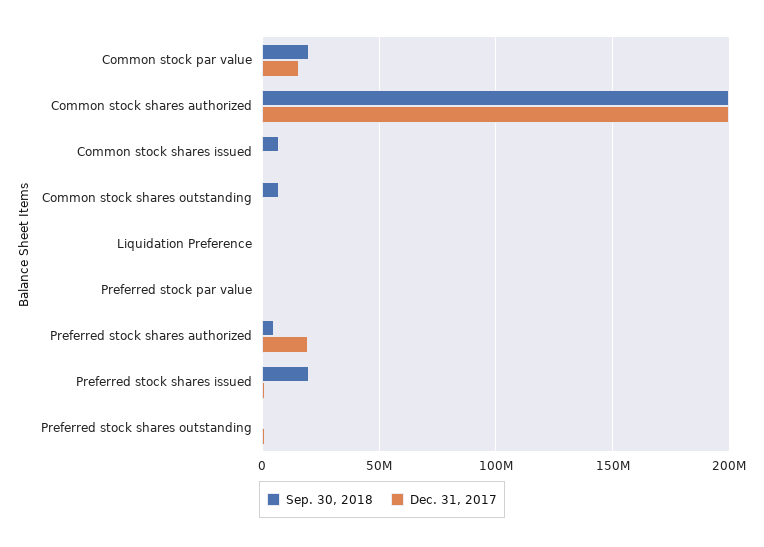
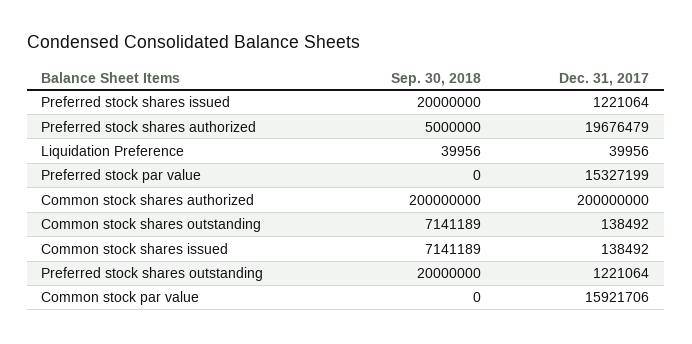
Sep. 30, 2018, Common stock par value: 20000000 -> 0
Dec. 31, 2017, Preferred stock par value: 0 -> 15327199
Sep. 30, 2018, Preferred stock shares outstanding: 0 -> 20000000

